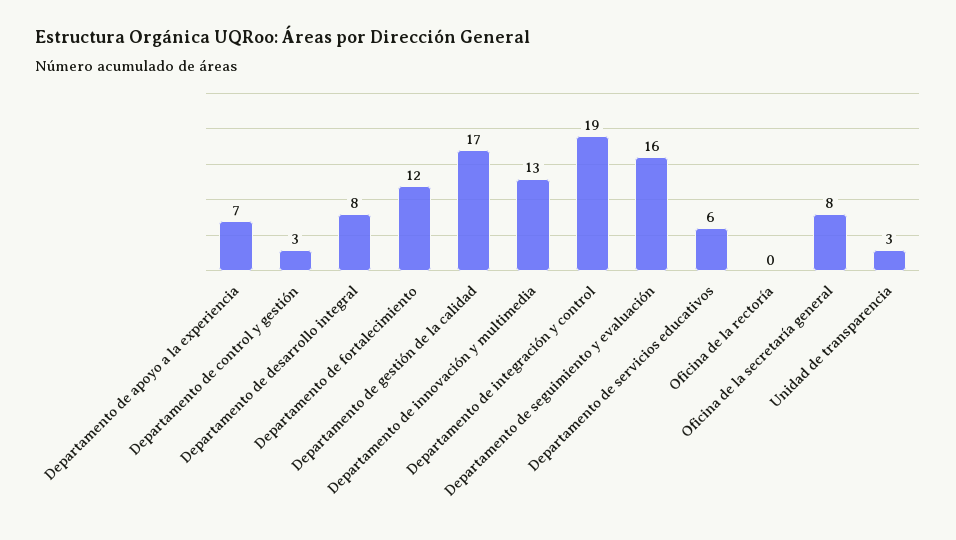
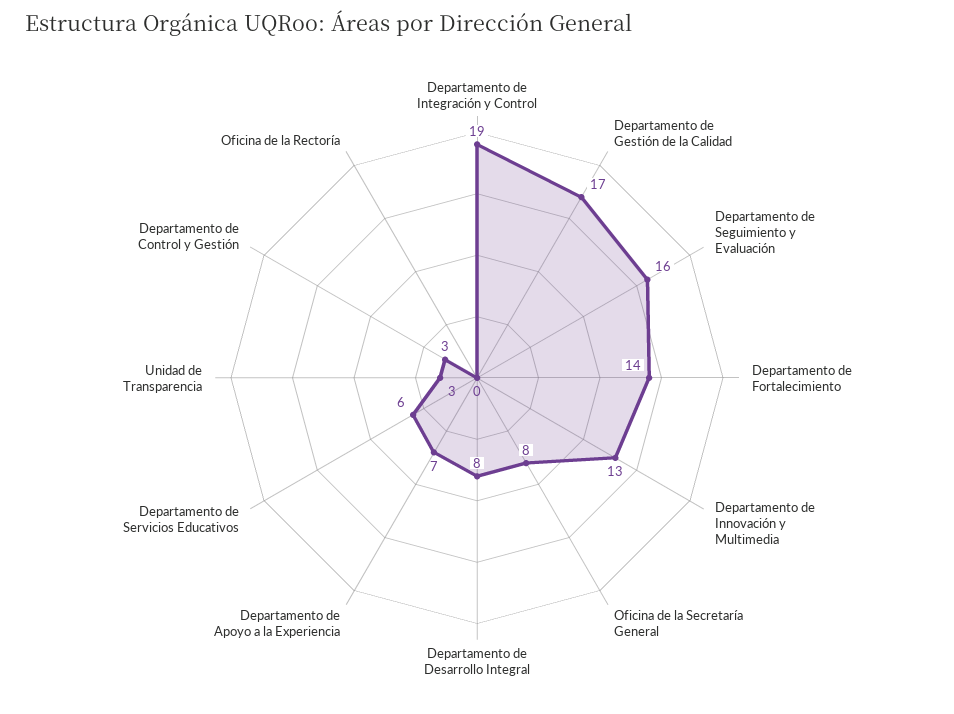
Departamento de fortalecimiento: 12 -> 14

